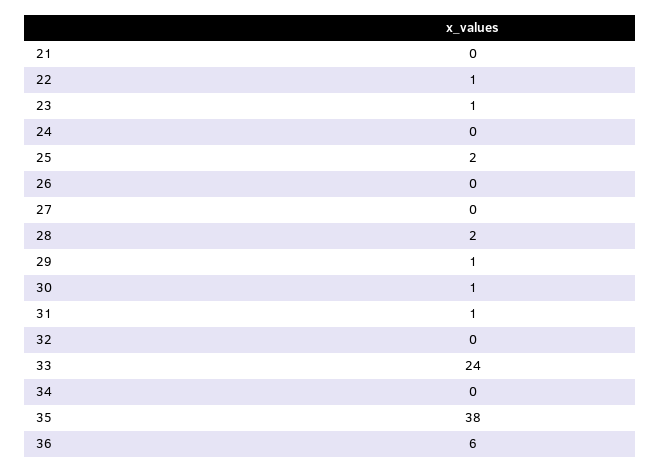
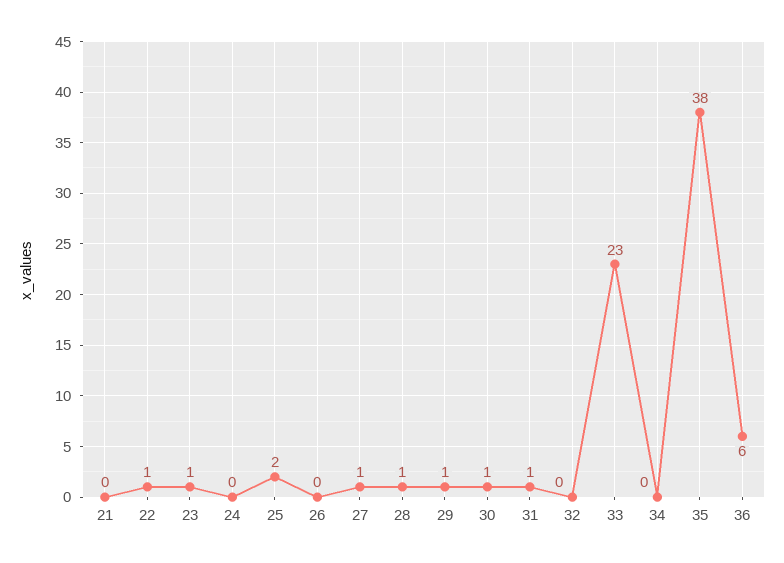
27: 0 -> 1
28: 2 -> 1
33: 24 -> 23

